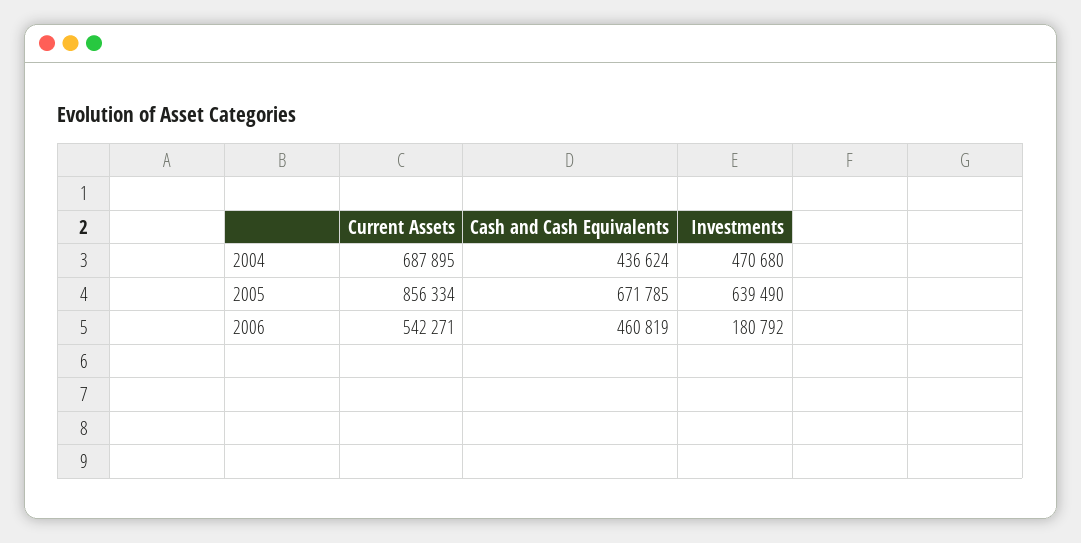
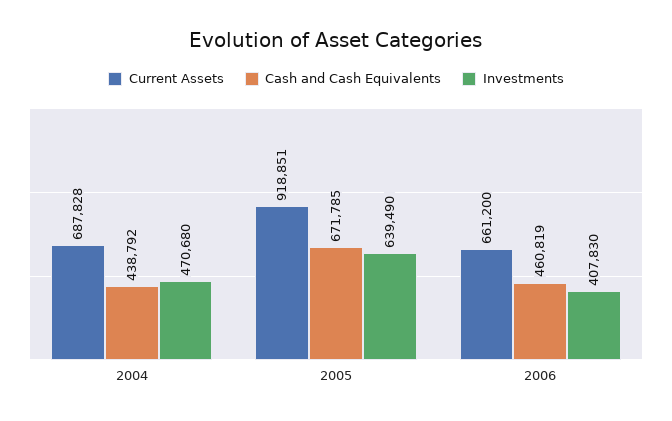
Current Assets, 2004: 687895 -> 687828
Cash and Cash Equivalents, 2004: 436624 -> 438792
Current Assets, 2005: 856334 -> 918851
Current Assets, 2006: 542271 -> 661200
Investments, 2006: 180792 -> 407830

